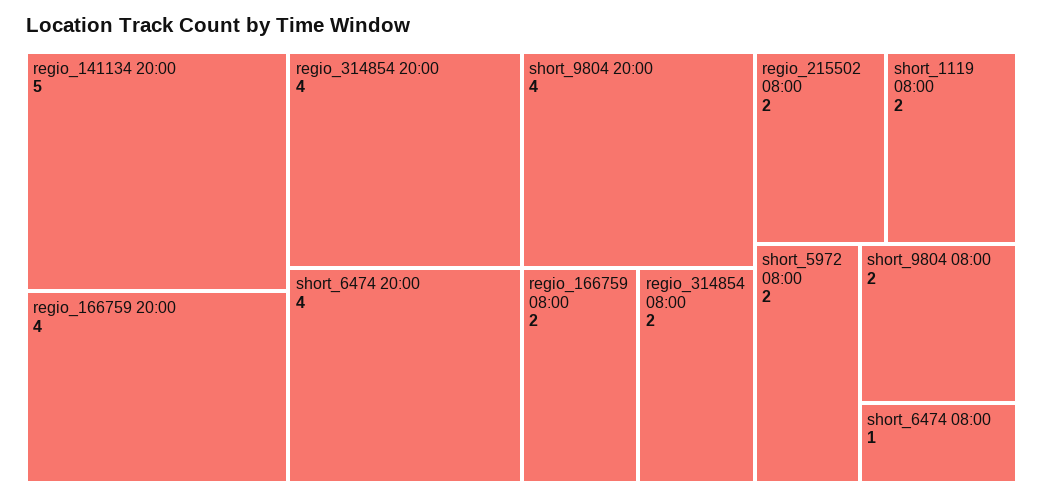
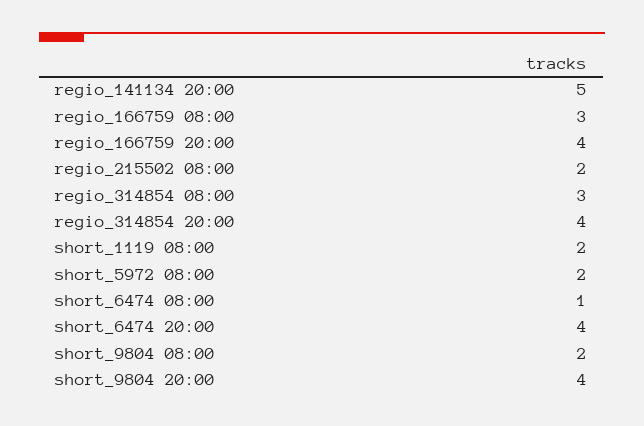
regio_166759 08:00: 2 -> 3
regio_314854 08:00: 2 -> 3

